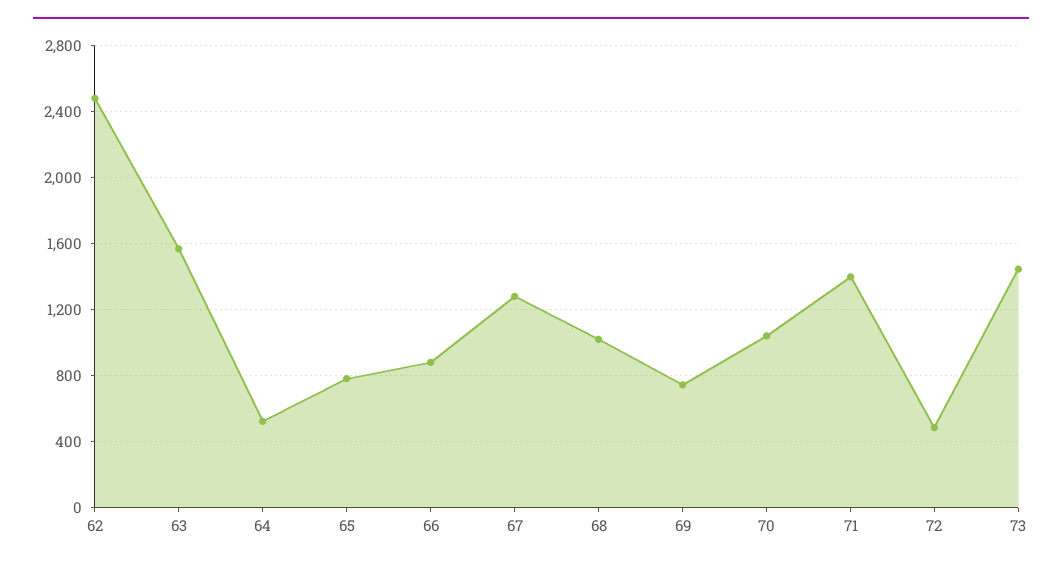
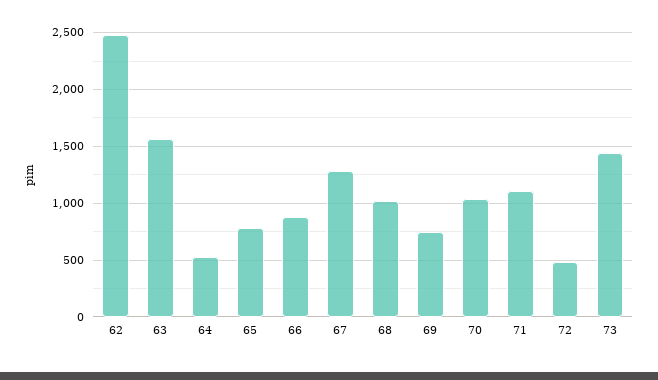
71: 1400 -> 1100

